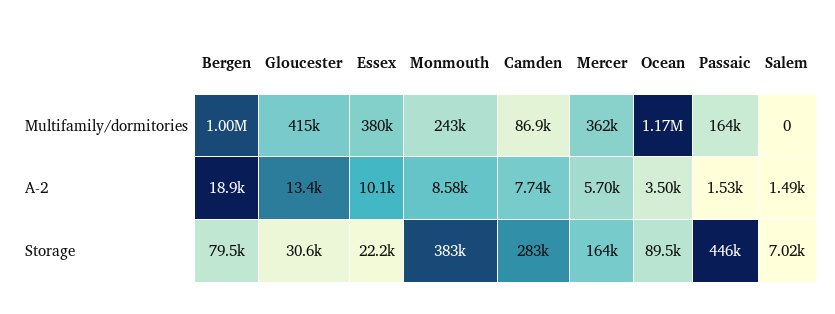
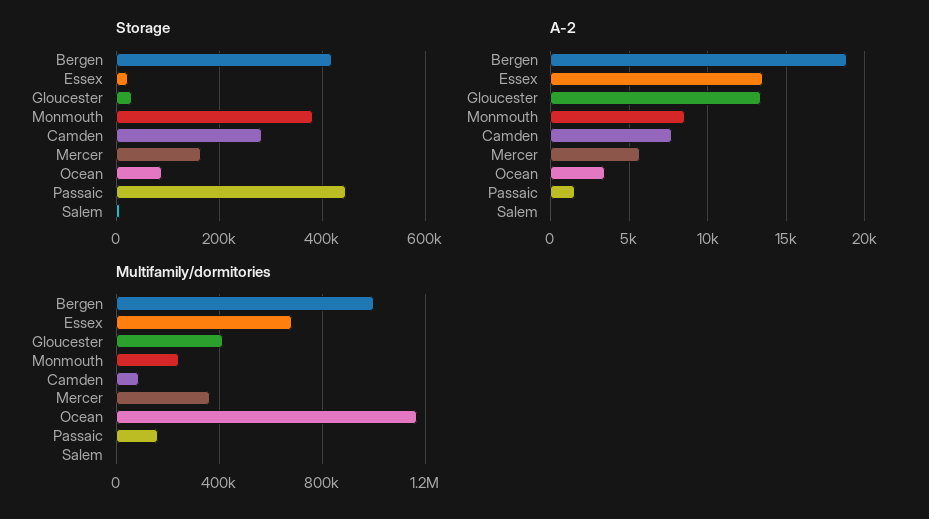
Multifamily/dormitories, Essex: 380000 -> 700000
A-2, Essex: 10100 -> 13500
A-2, Salem: 1490 -> 0
Storage, Bergen: 79500 -> 420000

